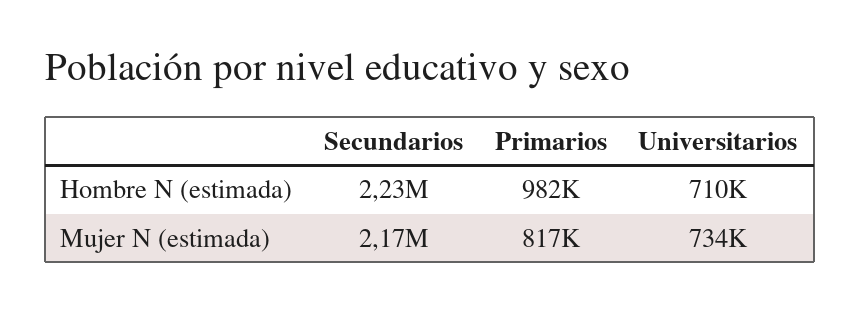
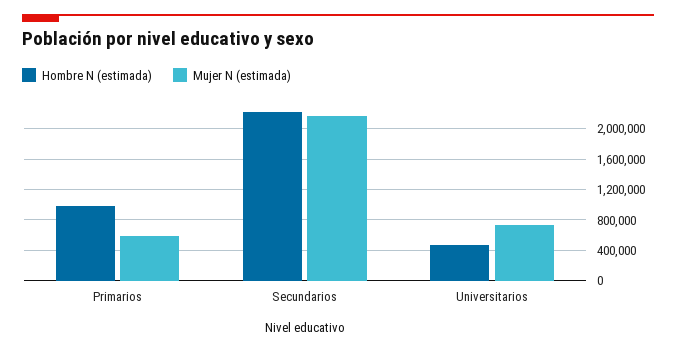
Hombre N (estimada), Universitarios: 710000 -> 500000
Mujer N (estimada), Primarios: 817000 -> 600000

